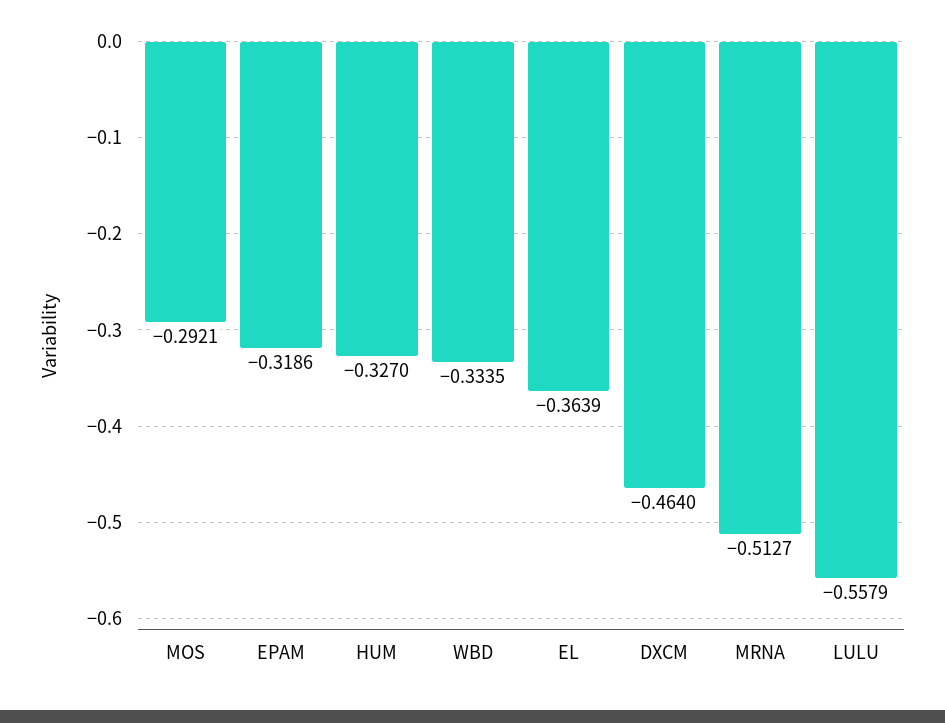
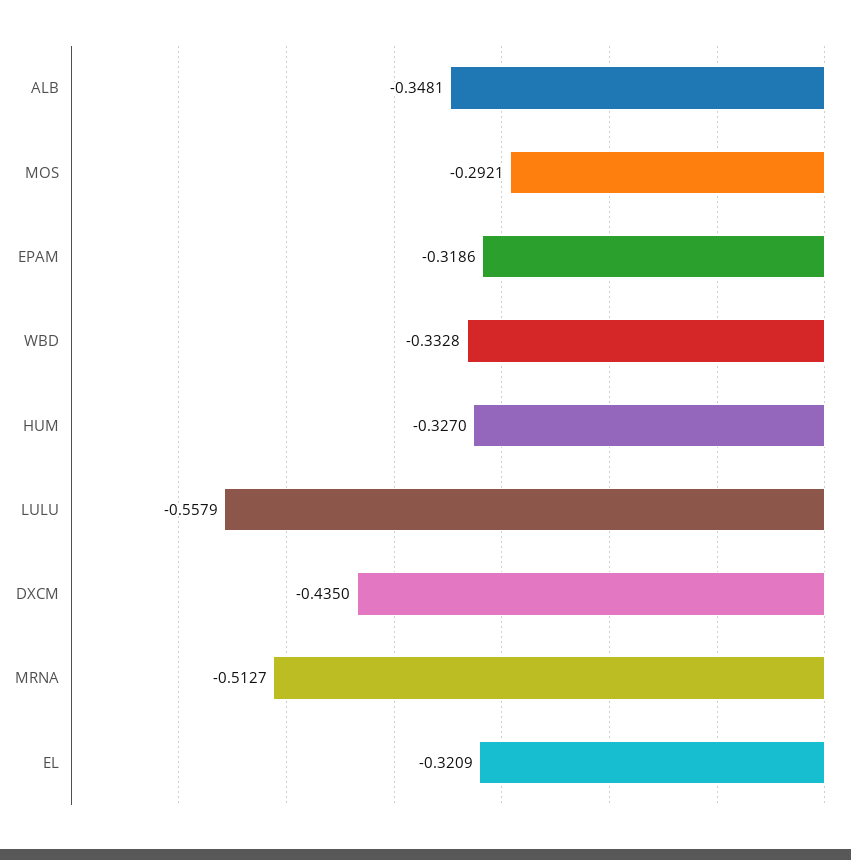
WBD: -0.3335 -> -0.3328
EL: -0.3639 -> -0.3209
DXCM: -0.464 -> -0.435
ALB: none -> -0.3481

